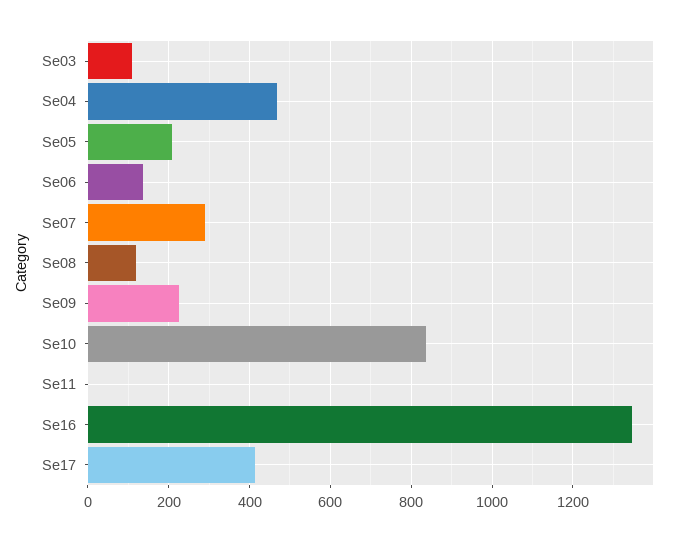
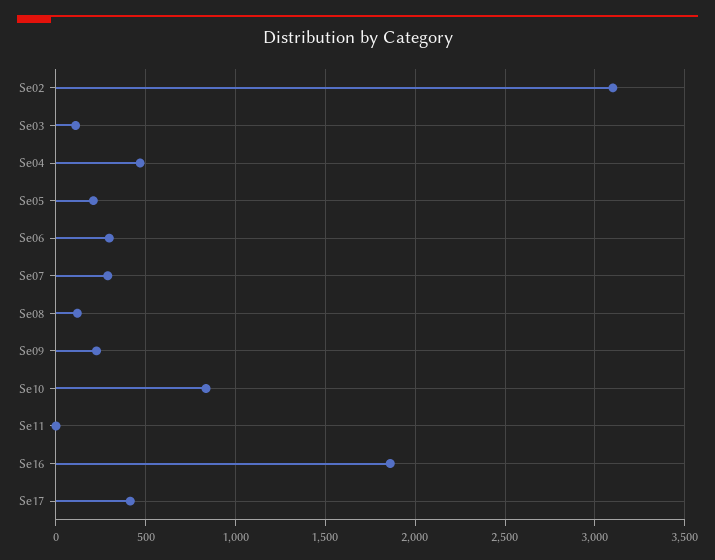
Se06: 140 -> 300
Se16: 1340 -> 1850
Se02: none -> 3100

